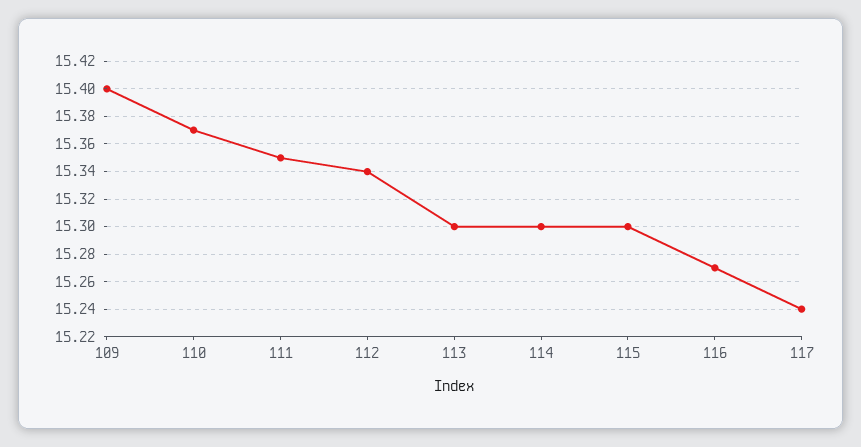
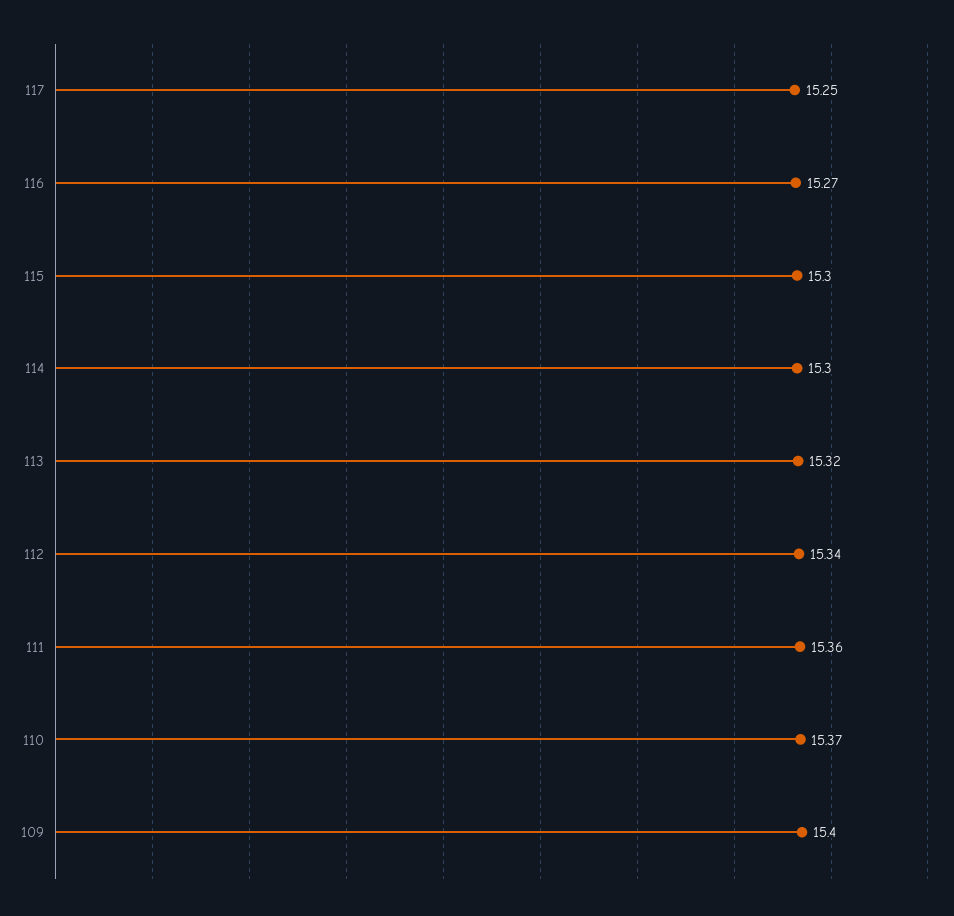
111: 15.35 -> 15.36
113: 15.3 -> 15.32
117: 15.24 -> 15.25

